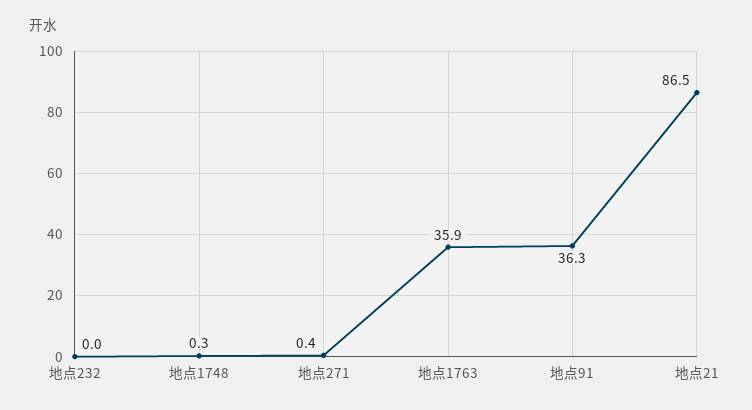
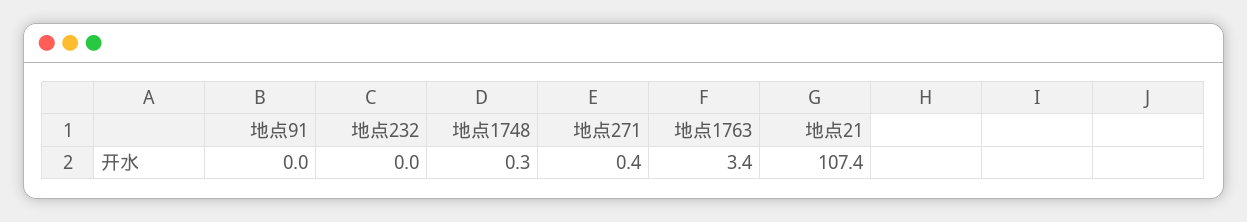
地点1763: 35.9 -> 3.4
地点91: 36.3 -> 0
地点21: 86.5 -> 107.4

